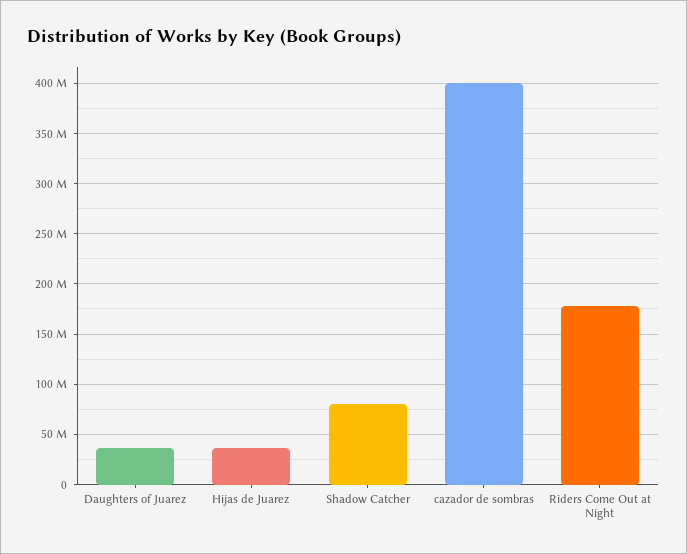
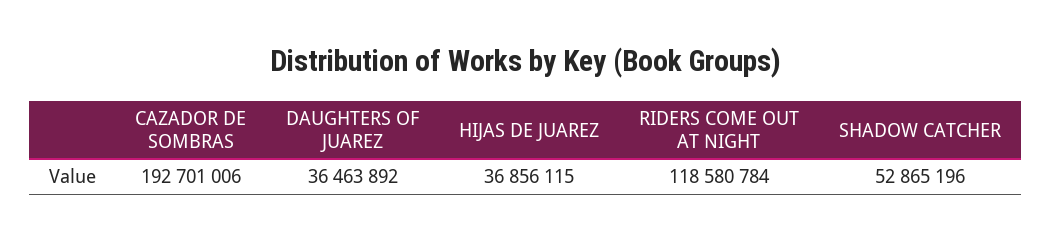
Shadow Catcher: 80000000 -> 52865196
cazador de sombras: 400000000 -> 192701006
Riders Come Out at Night: 180000000 -> 118580784

